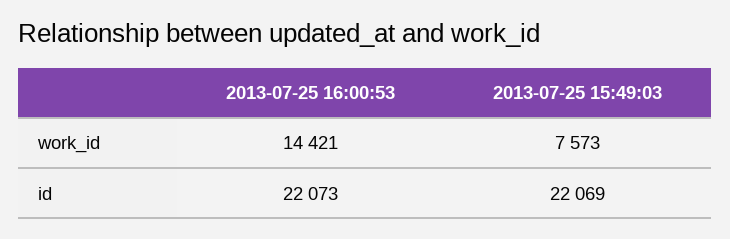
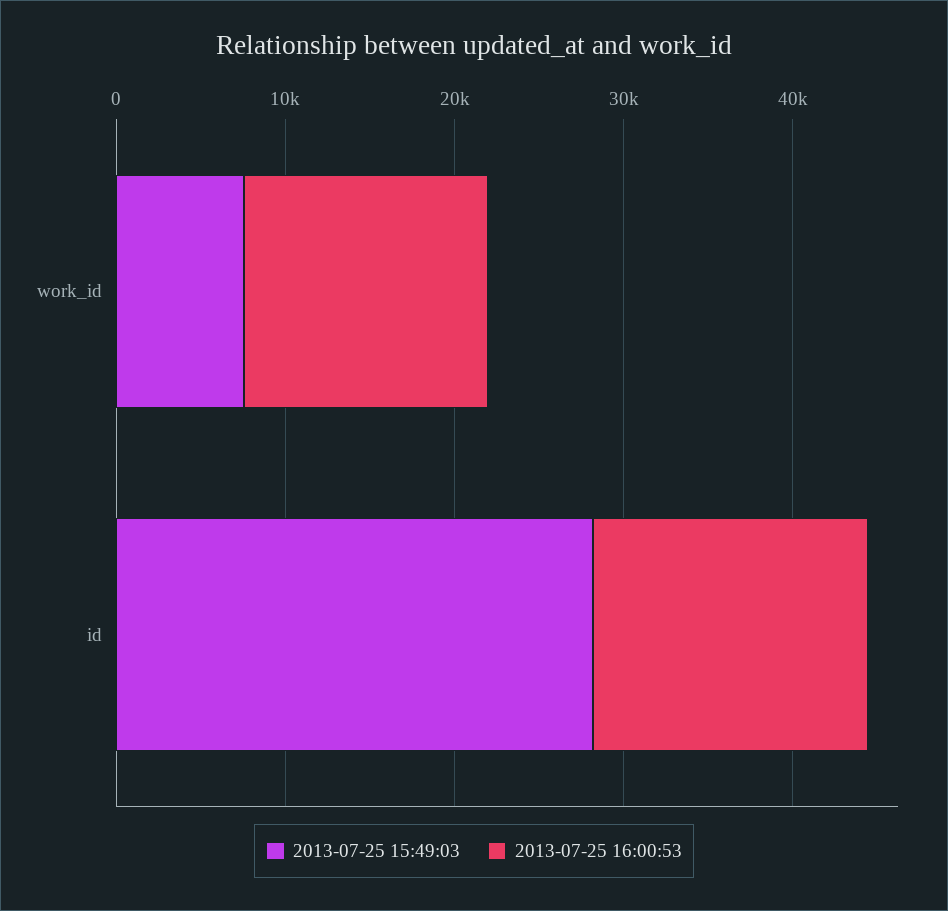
2013-07-25 16:00:53, id: 22073 -> 16000
2013-07-25 15:49:03, id: 22069 -> 28000

